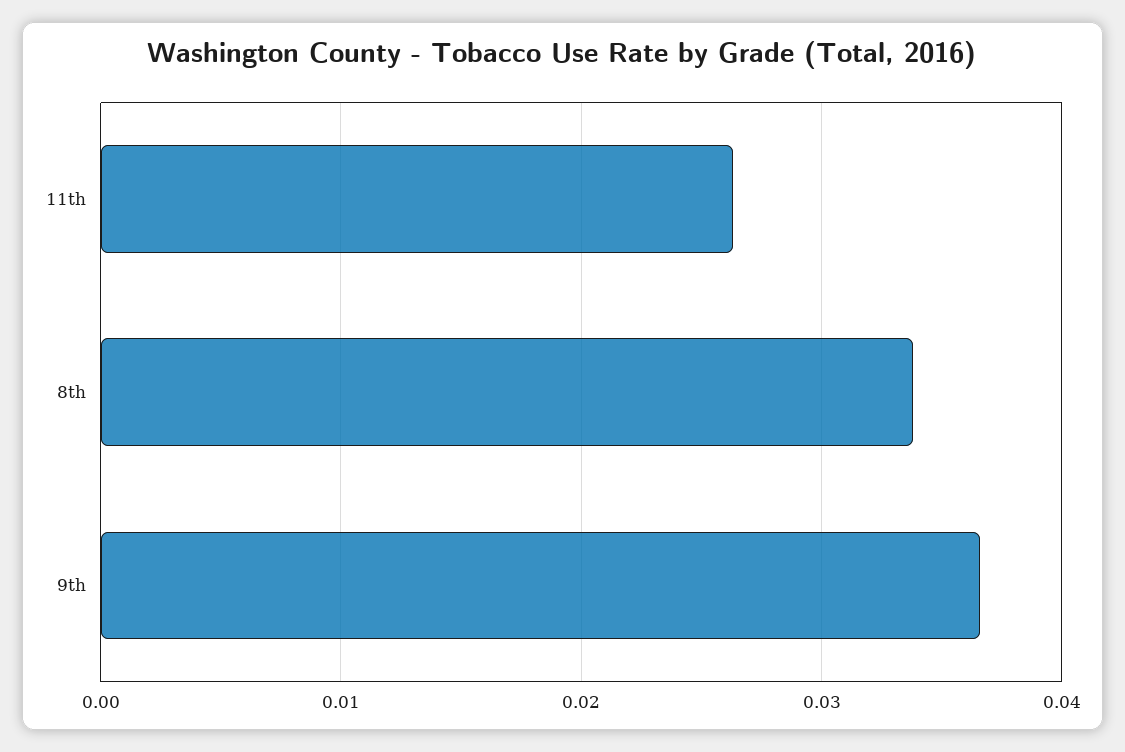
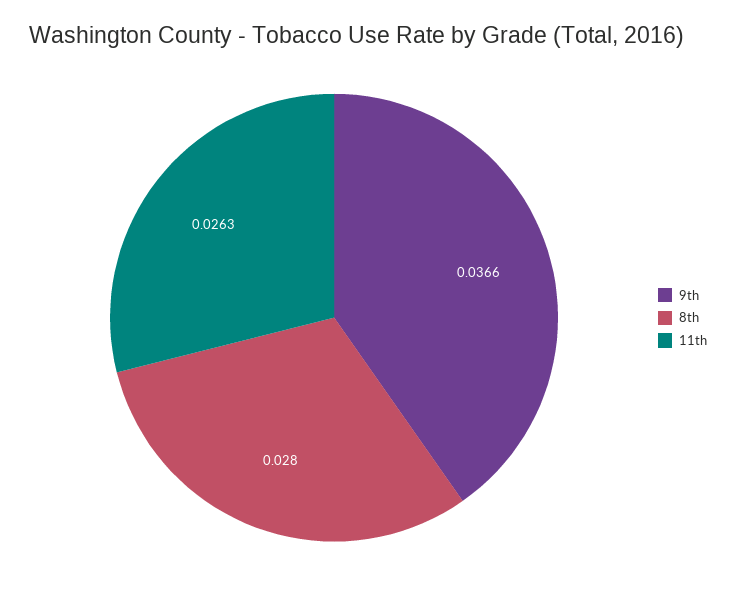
8th: 0.034 -> 0.028

